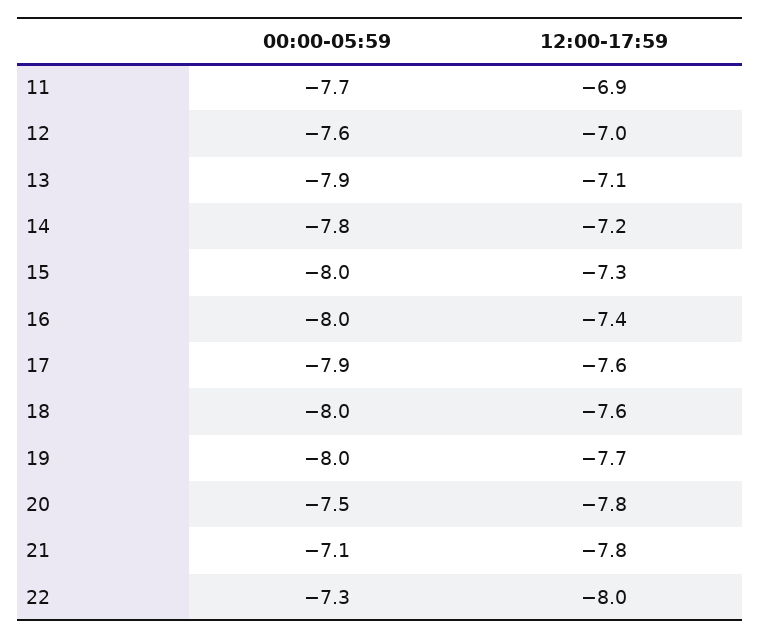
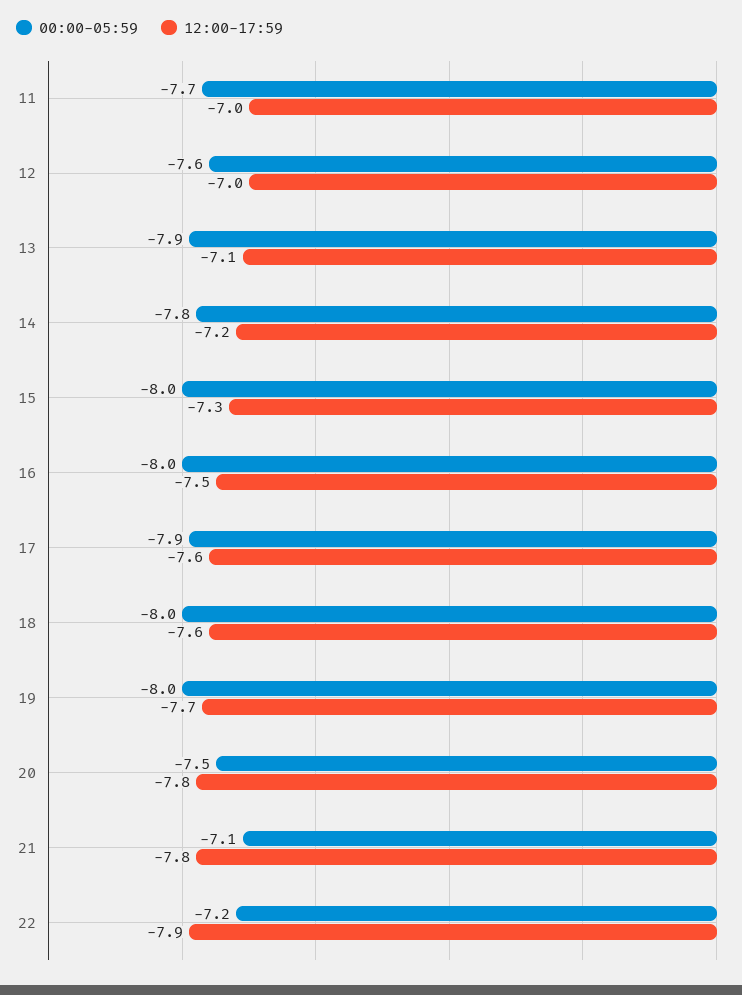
12:00-17:59, 11: -6.9 -> -7
12:00-17:59, 16: -7.4 -> -7.5
00:00-05:59, 22: -7.3 -> -7.2
12:00-17:59, 22: -8 -> -7.9

